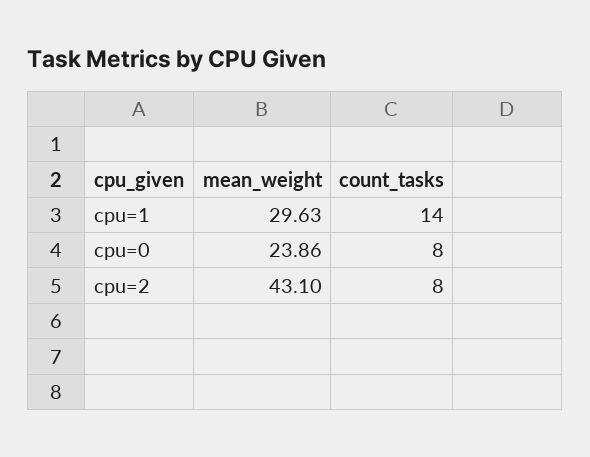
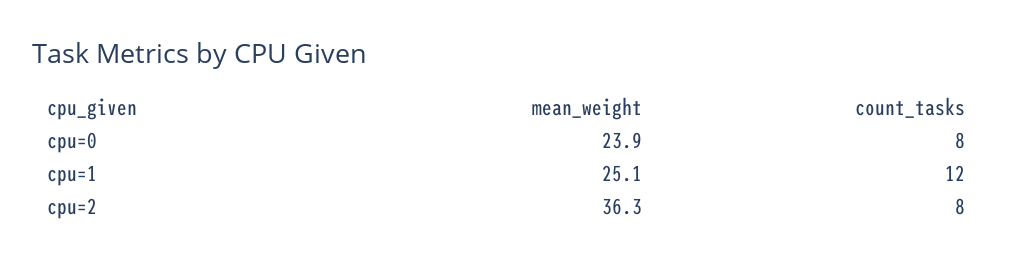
mean_weight, cpu=1: 29.63 -> 25.1
count_tasks, cpu=1: 14 -> 12
mean_weight, cpu=2: 43.1 -> 36.3

